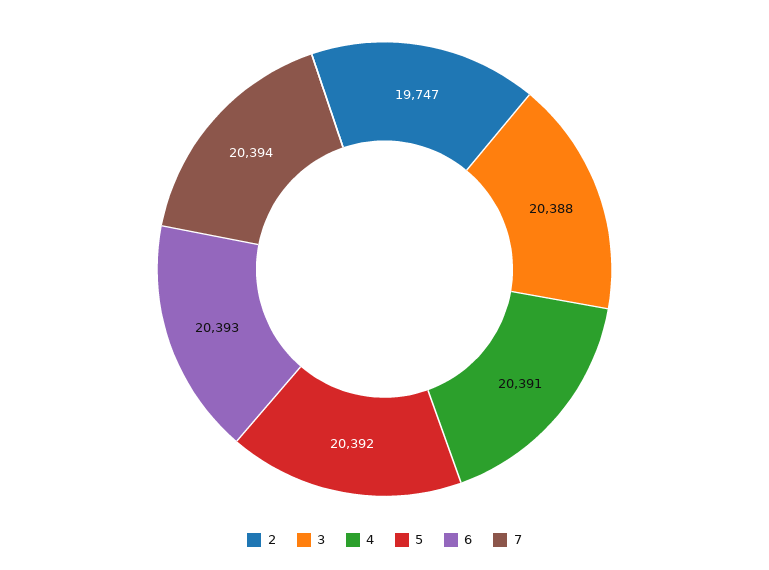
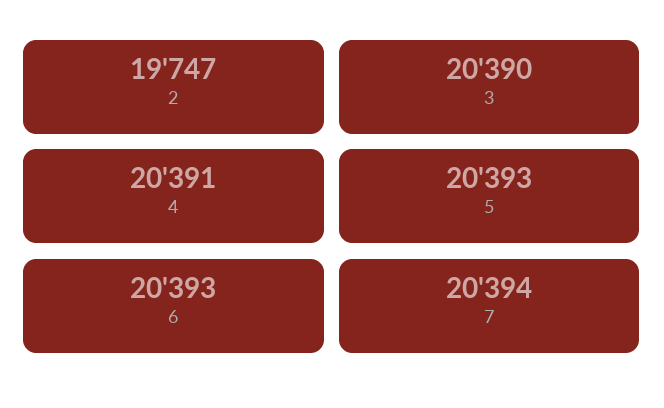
3: 20388 -> 20390
5: 20392 -> 20393

